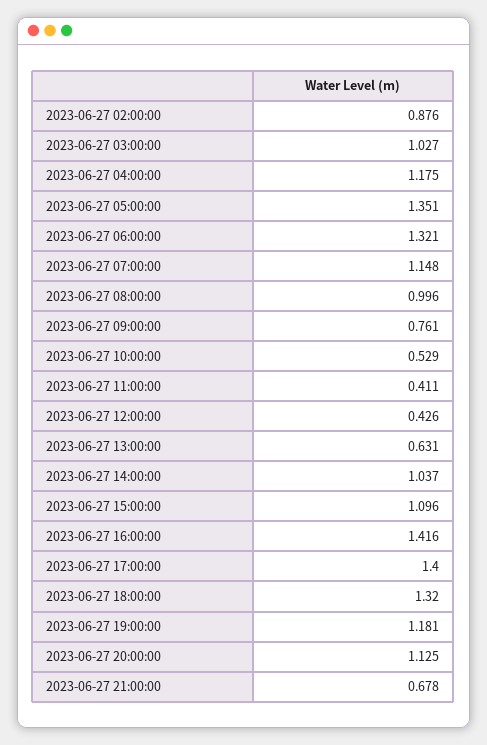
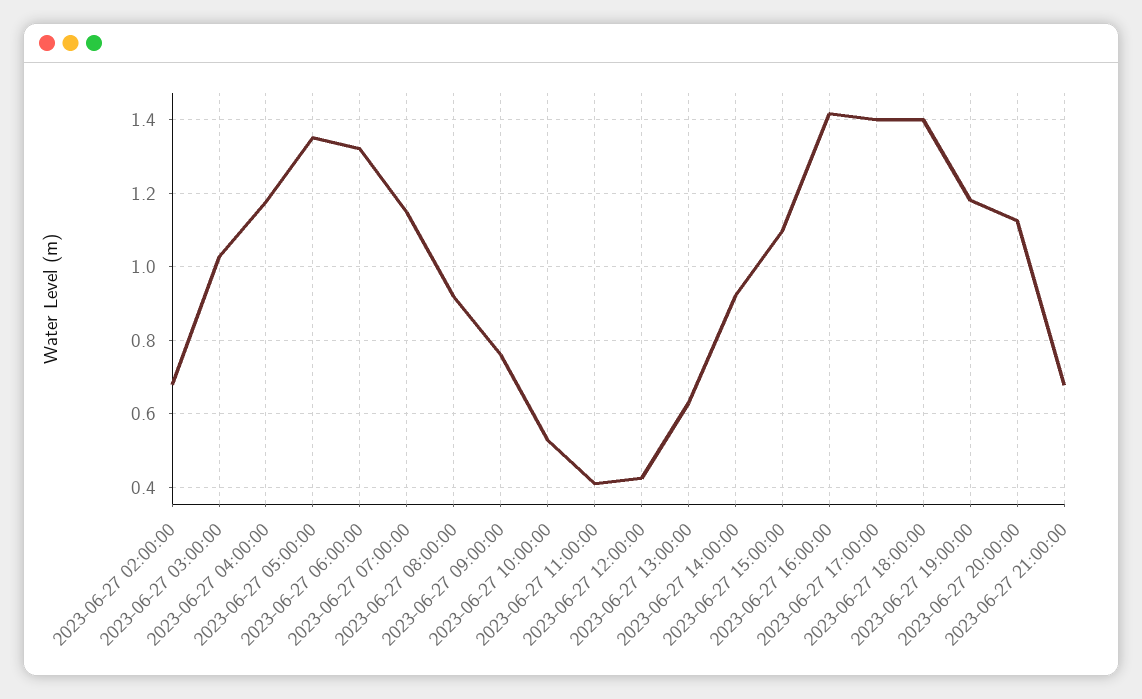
2023-06-27 02:00:00: 0.876 -> 0.68
2023-06-27 08:00:00: 0.996 -> 0.92
2023-06-27 14:00:00: 1.037 -> 0.92
2023-06-27 18:00:00: 1.32 -> 1.4

